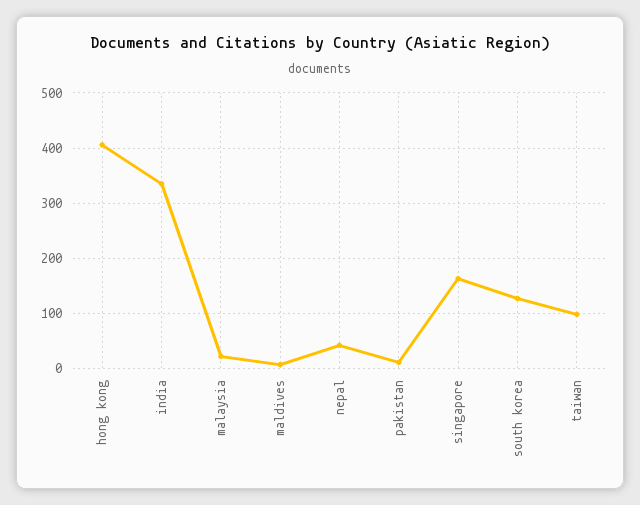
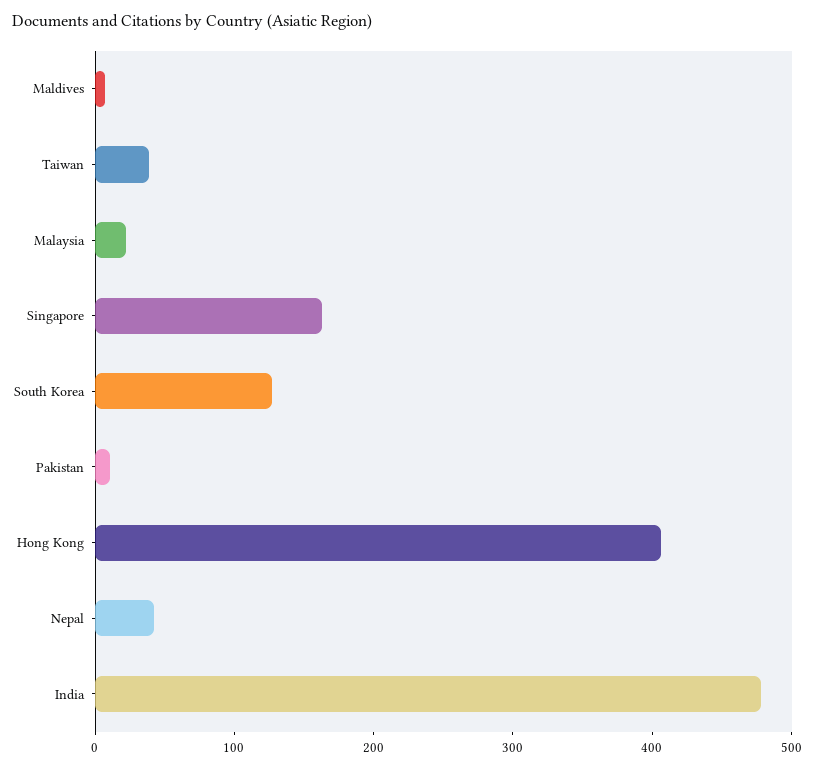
india: 340 -> 480
taiwan: 100 -> 40

